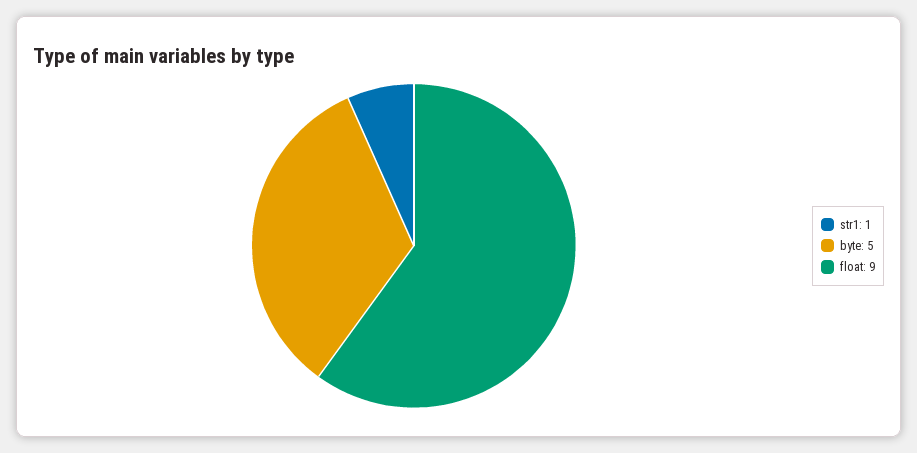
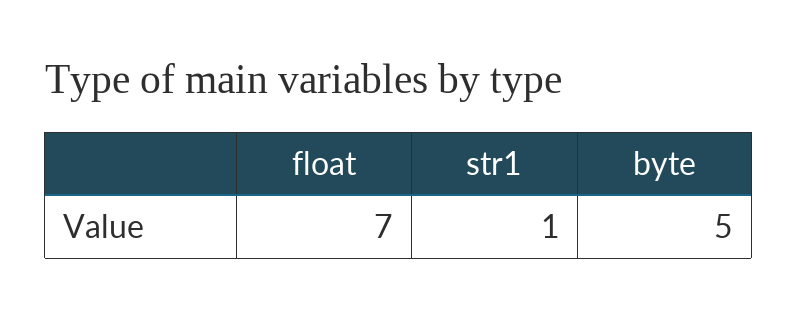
float: 9 -> 7

